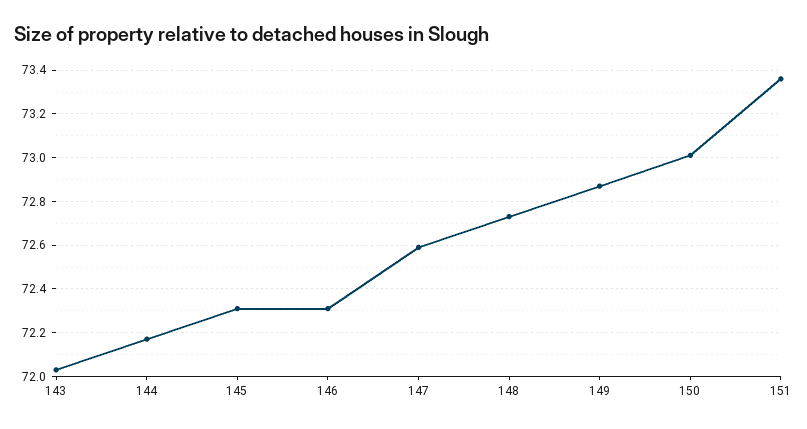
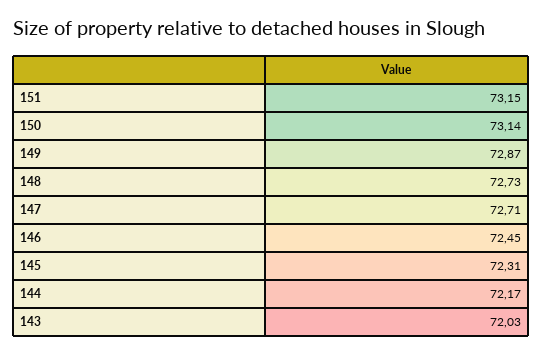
146: 72.3 -> 72.45
147: 72.6 -> 72.71
150: 73 -> 73.14
151: 73.35 -> 73.15

